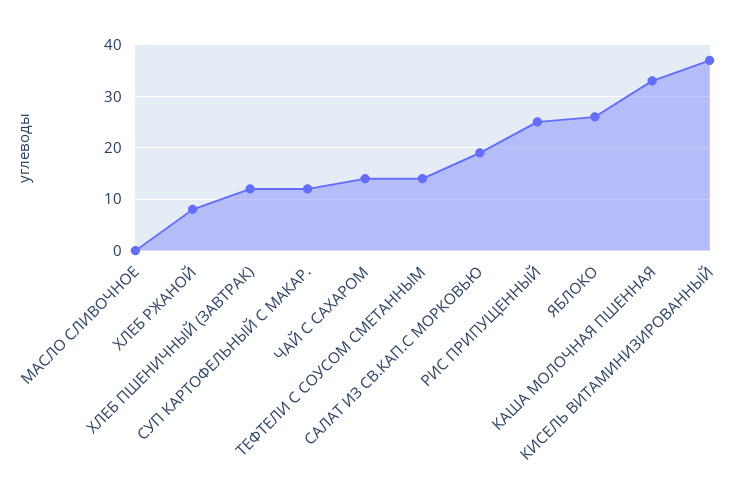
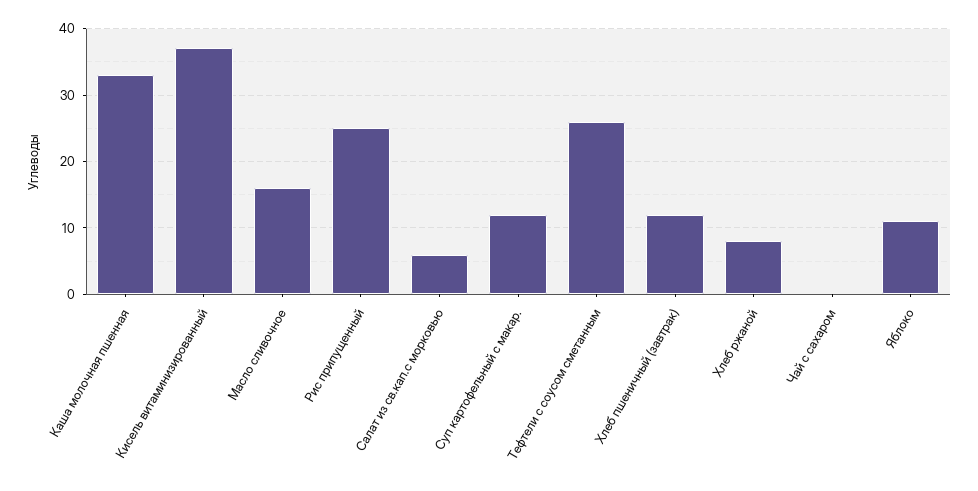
МАСЛО СЛИВОЧНОЕ: 0 -> 16
ЧАЙ С САХАРОМ: 15 -> 0
ТЕФТЕЛИ С СОУСОМ СМЕТАННЫМ: 15 -> 26
САЛАТ ИЗ СВ.КАП.С МОРКОВЬЮ: 20 -> 6
ЯБЛОКО: 25 -> 11

